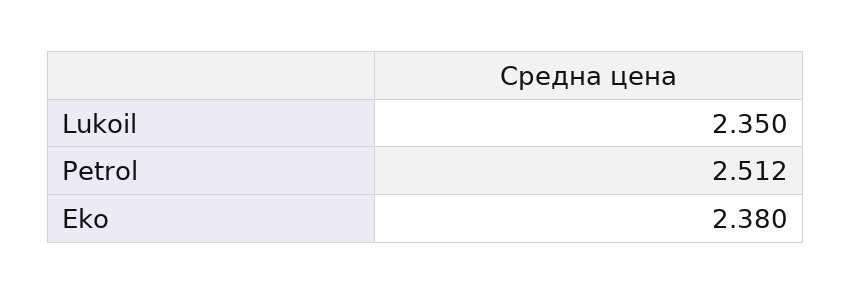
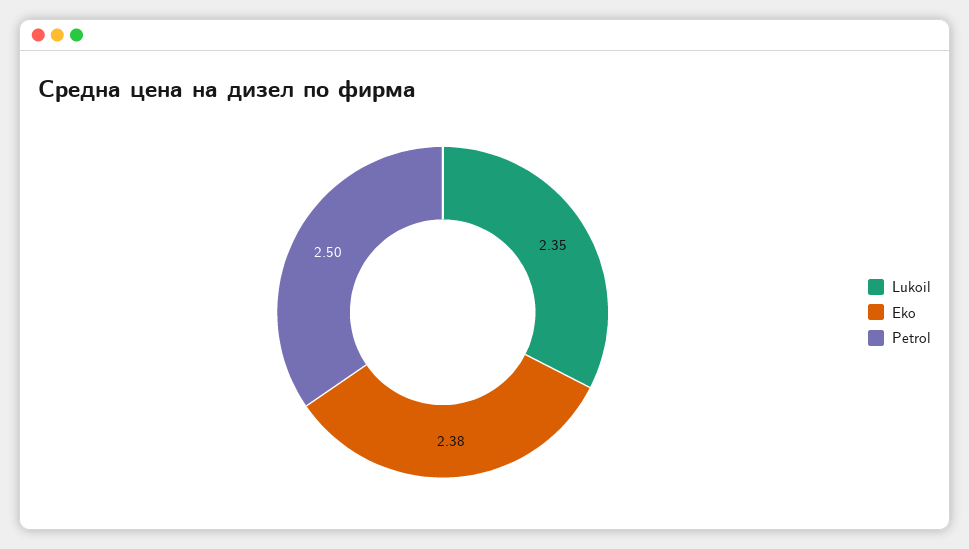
Petrol: 2.512 -> 2.5

